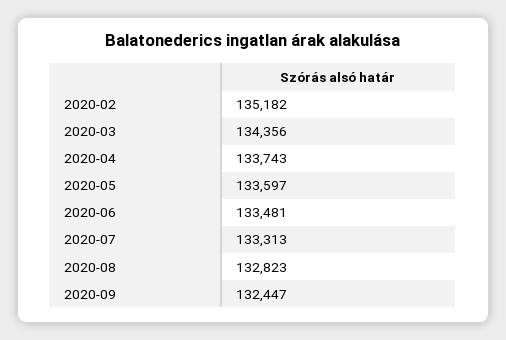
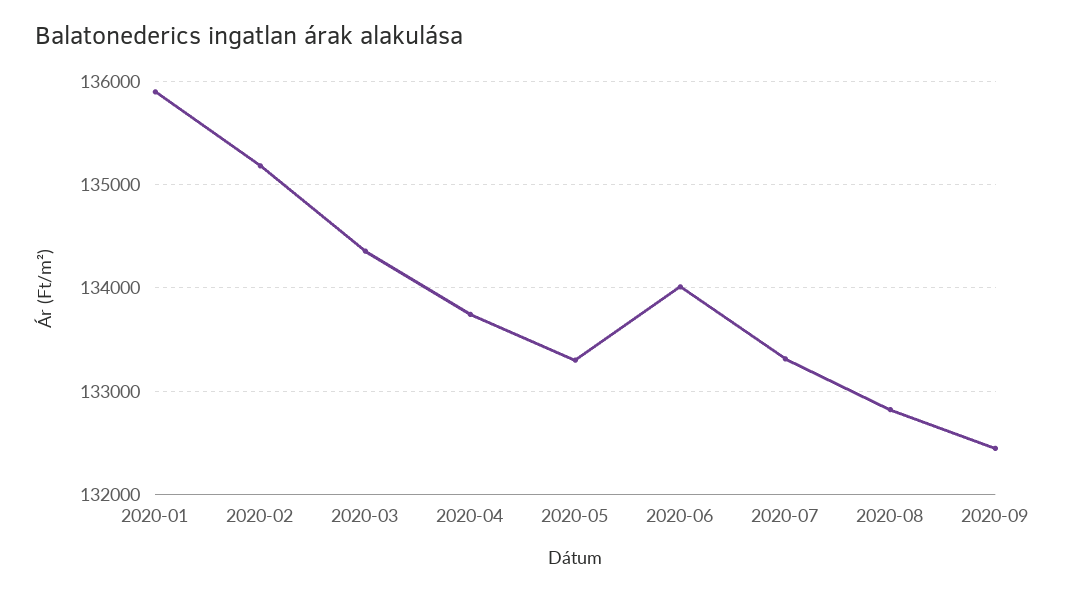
2020-05: 133597 -> 133300
2020-06: 133481 -> 134000
2020-01: none -> 135900

